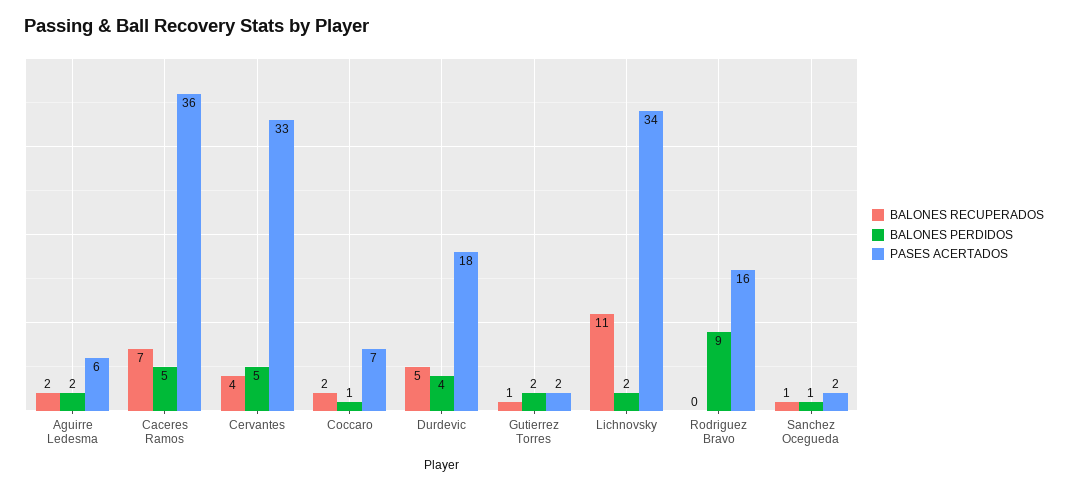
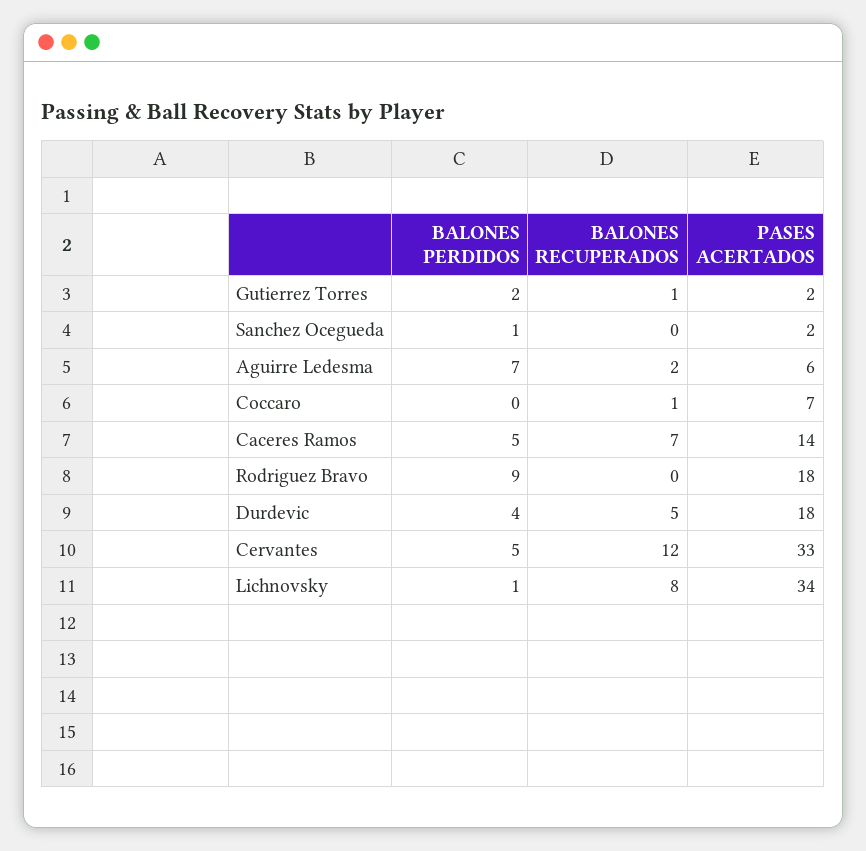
BALONES PERDIDOS, Aguirre Ledesma: 2 -> 7
PASES ACERTADOS, Caceres Ramos: 36 -> 14
BALONES RECUPERADOS, Cervantes: 4 -> 12
BALONES RECUPERADOS, Coccaro: 2 -> 1
BALONES PERDIDOS, Coccaro: 1 -> 0
BALONES RECUPERADOS, Lichnovsky: 11 -> 8
BALONES PERDIDOS, Lichnovsky: 2 -> 1
PASES ACERTADOS, Rodriguez Bravo: 16 -> 18
BALONES RECUPERADOS, Sanchez Ocegueda: 1 -> 0

